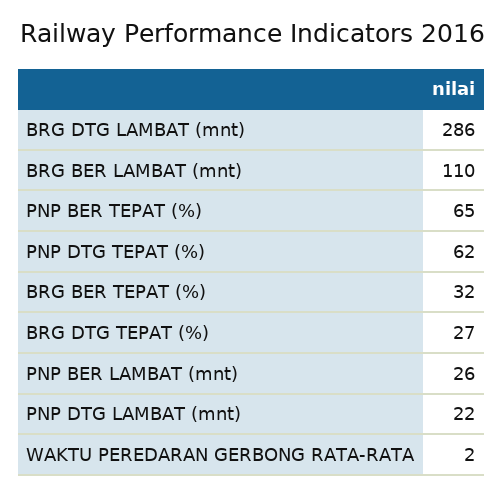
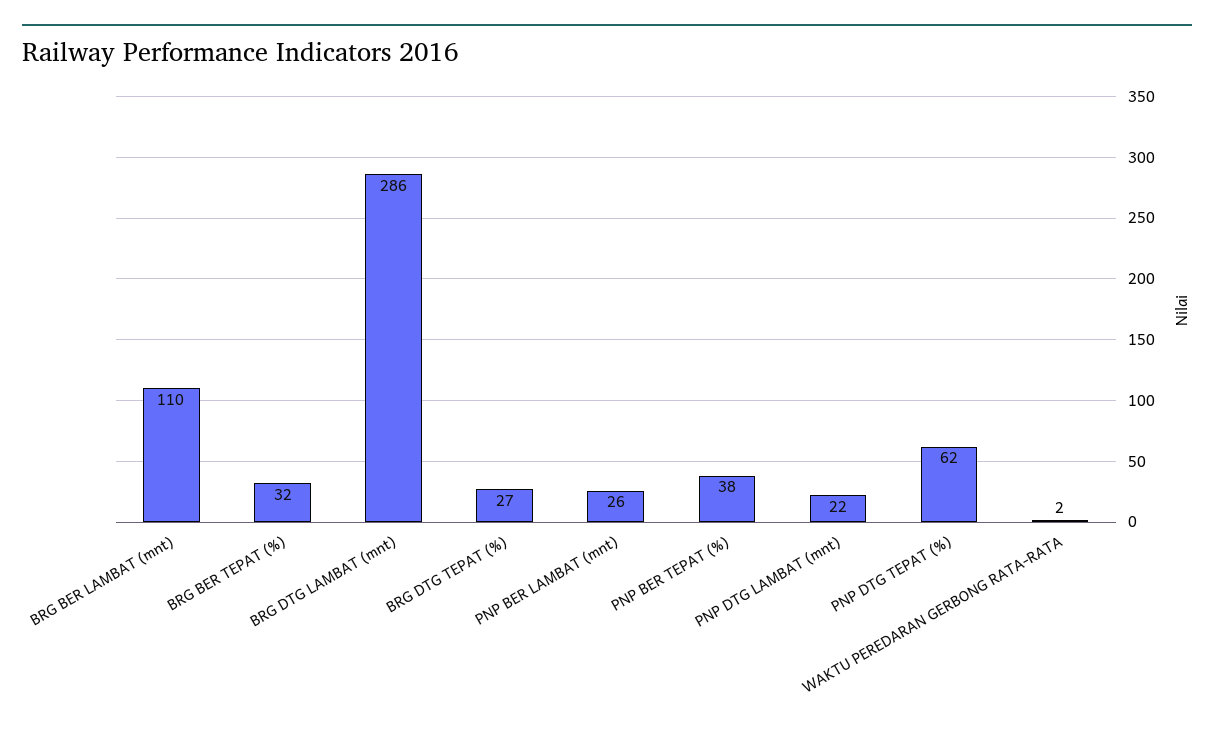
PNP BER TEPAT (%): 65 -> 38

